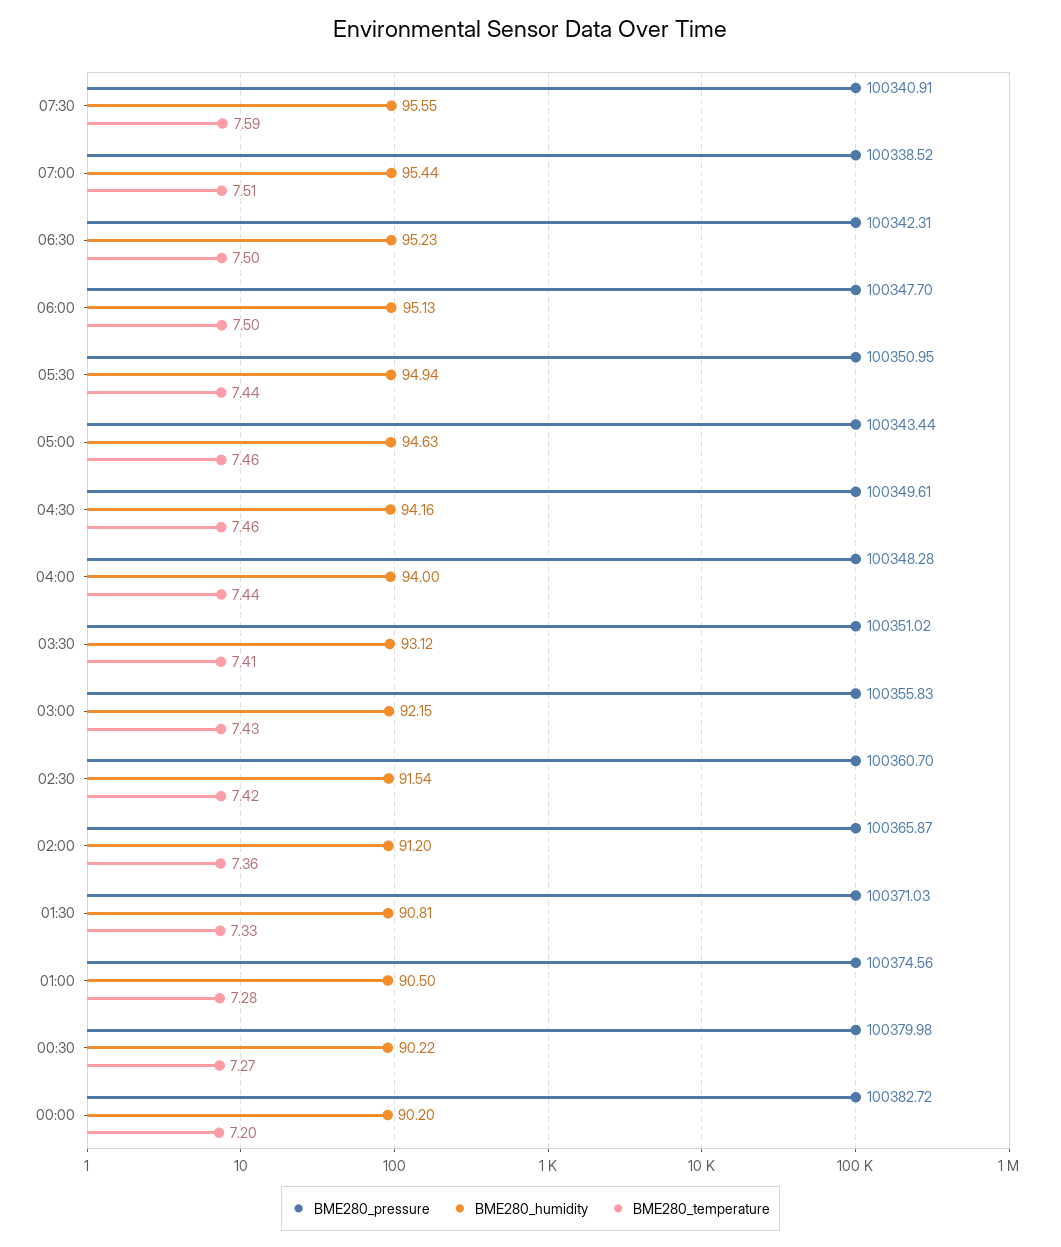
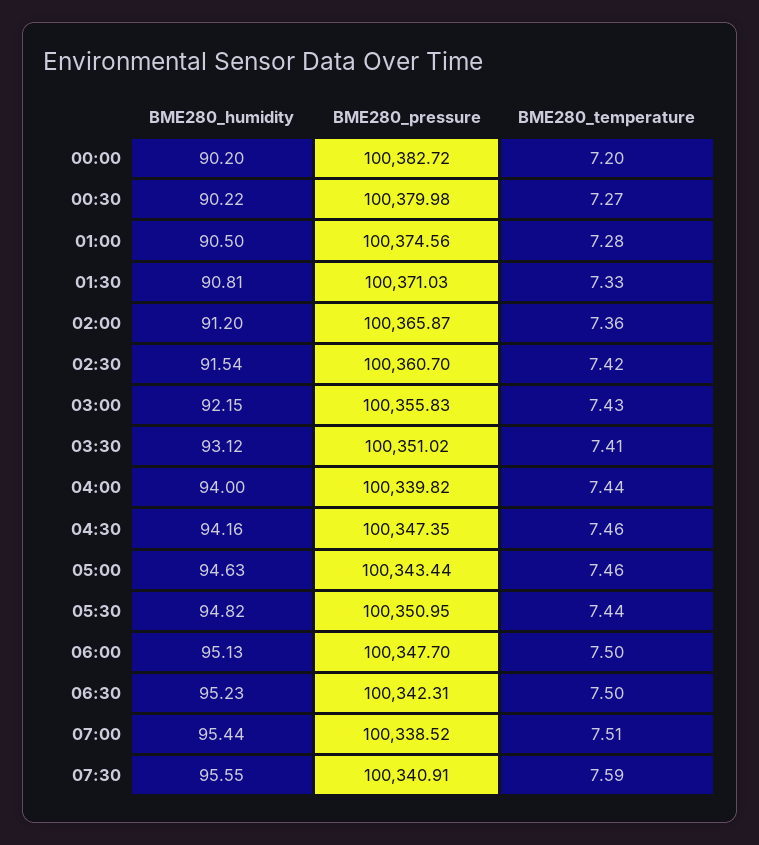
BME280_humidity, 05:30: 94.94 -> 94.82
BME280_pressure, 04:30: 100349.61 -> 100347.35
BME280_pressure, 04:00: 100348.28 -> 100339.82

